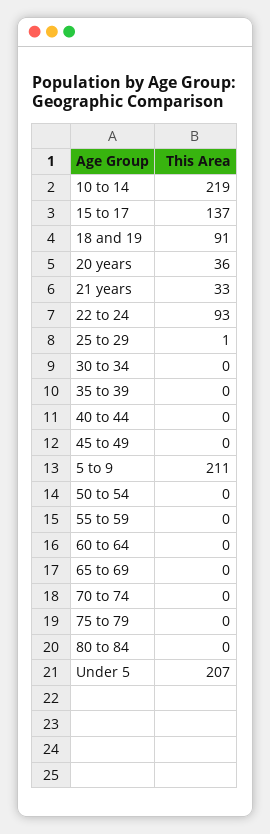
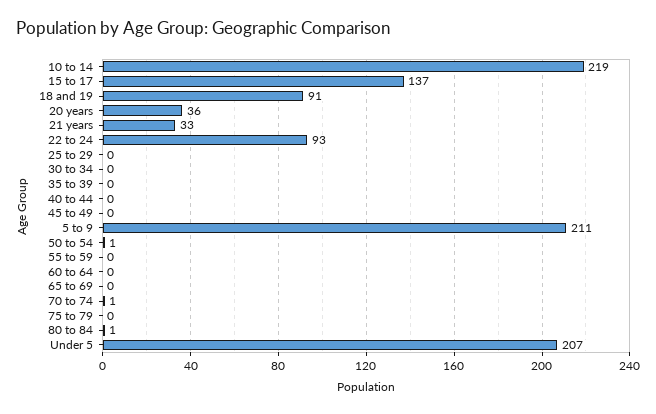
25 to 29: 1 -> 0
50 to 54: 0 -> 1
70 to 74: 0 -> 1
80 to 84: 0 -> 1

